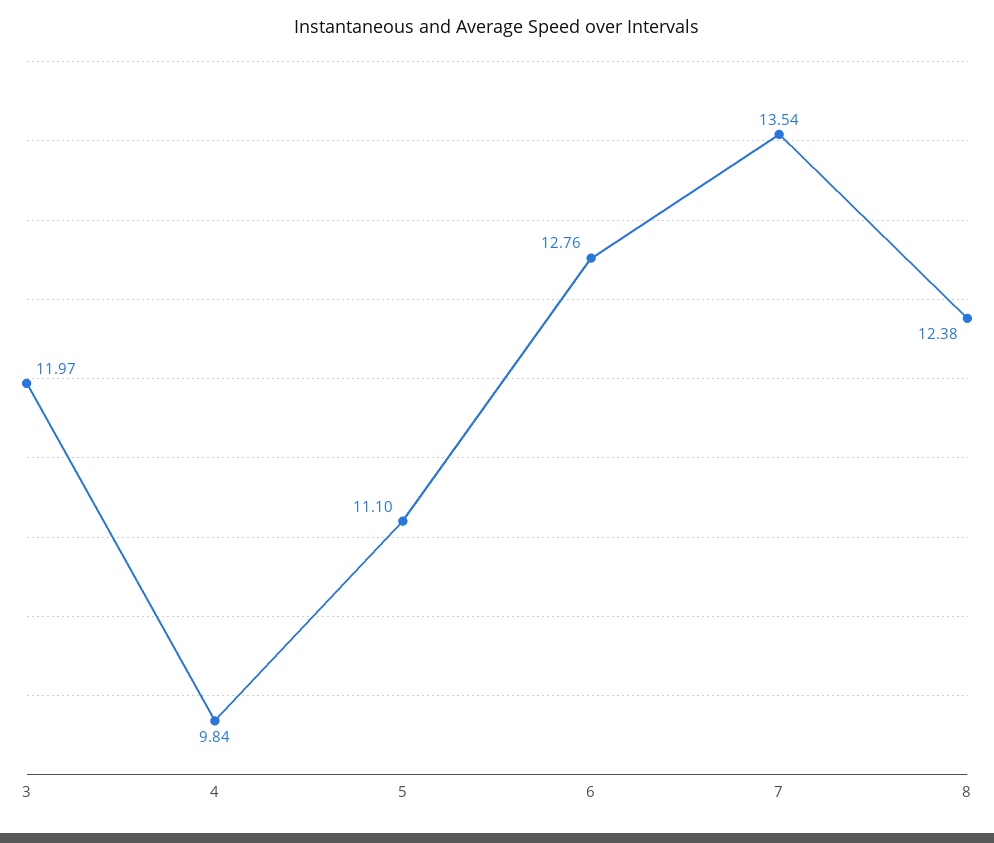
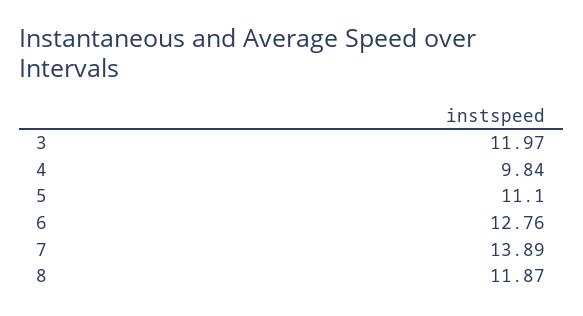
7: 13.54 -> 13.89
8: 12.38 -> 11.87

